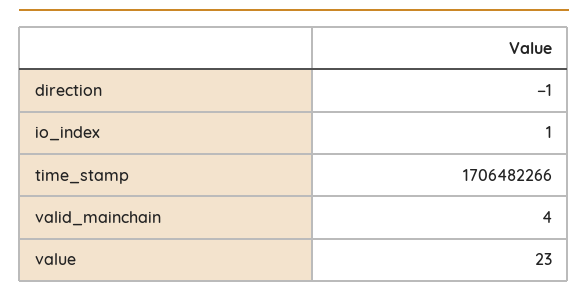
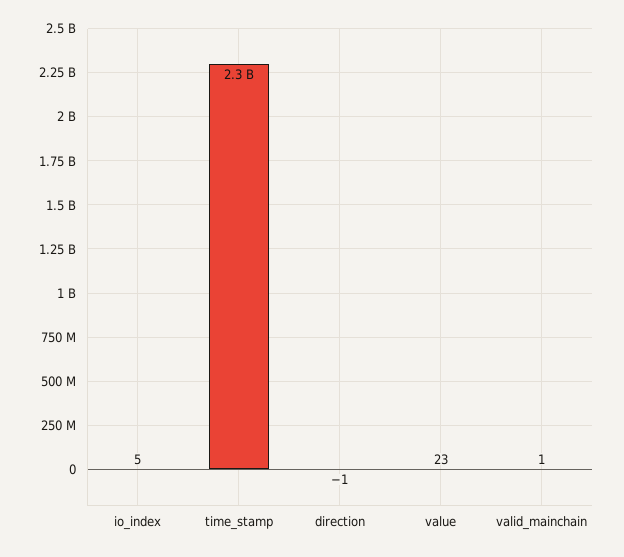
io_index: 1 -> 5
time_stamp: 1706482266 -> 2300000000
valid_mainchain: 4 -> 1

